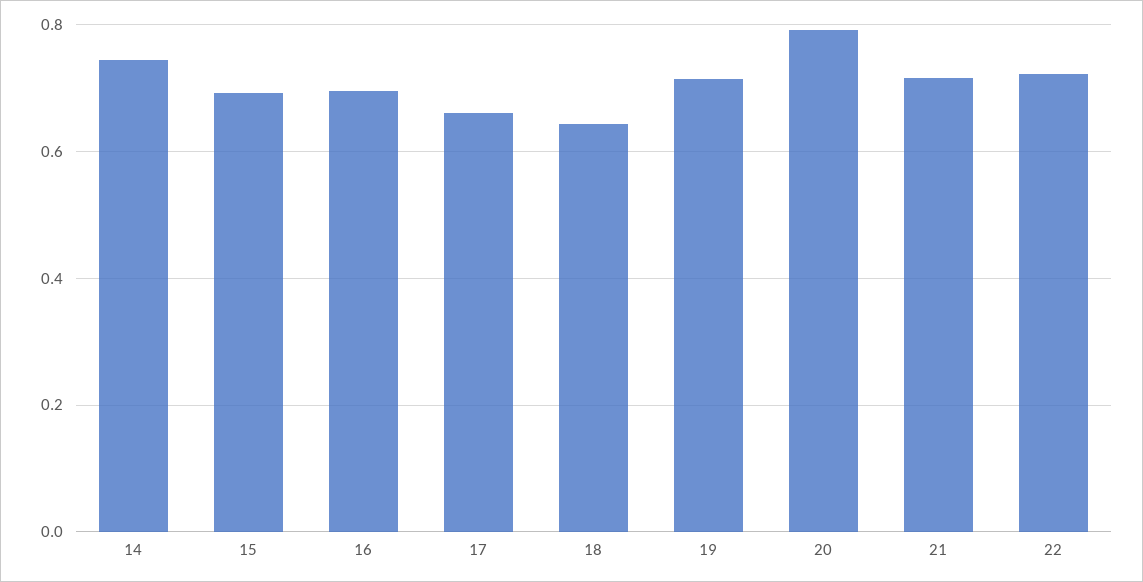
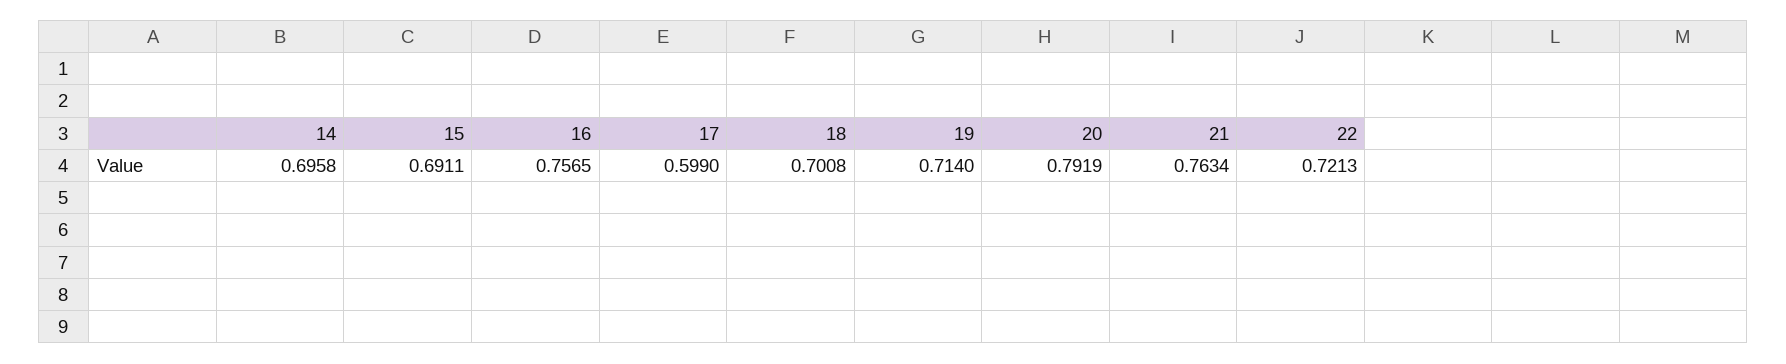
14: 0.74 -> 0.6958
16: 0.7 -> 0.7565
17: 0.66 -> 0.599
18: 0.64 -> 0.7008
21: 0.72 -> 0.7634

